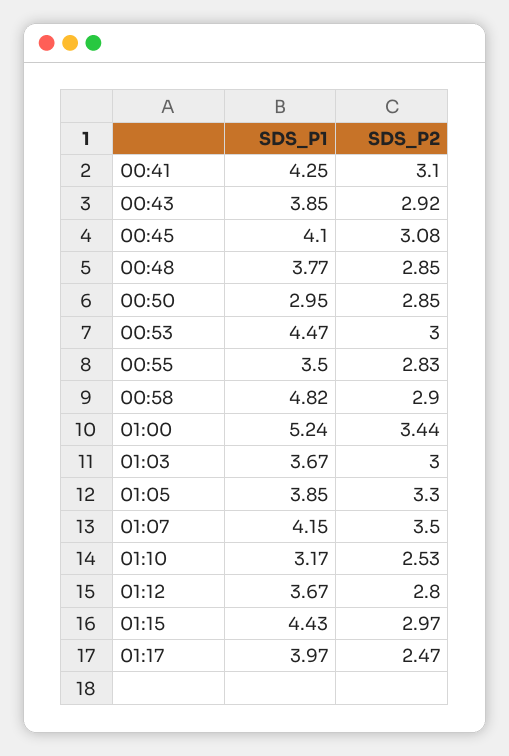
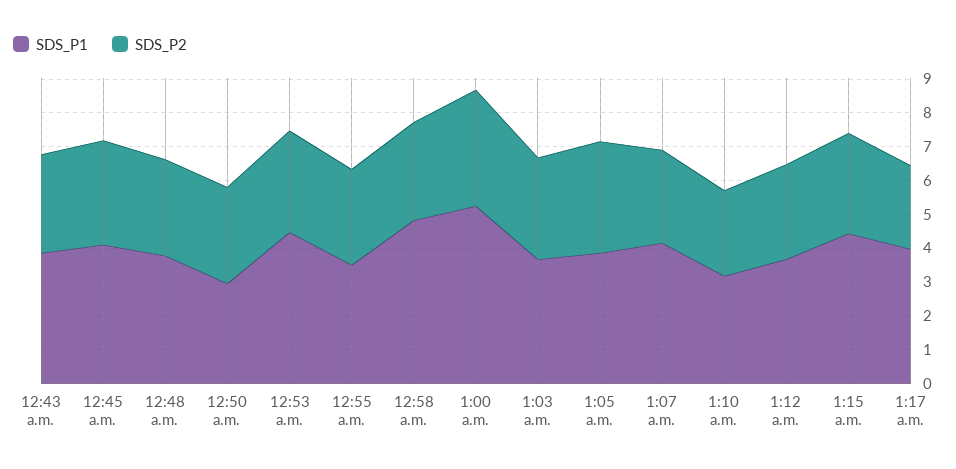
SDS_P1, 00:41: 4.25 -> none
SDS_P2, 00:41: 3.1 -> none
SDS_P2, 01:07: 3.5 -> 2.75

